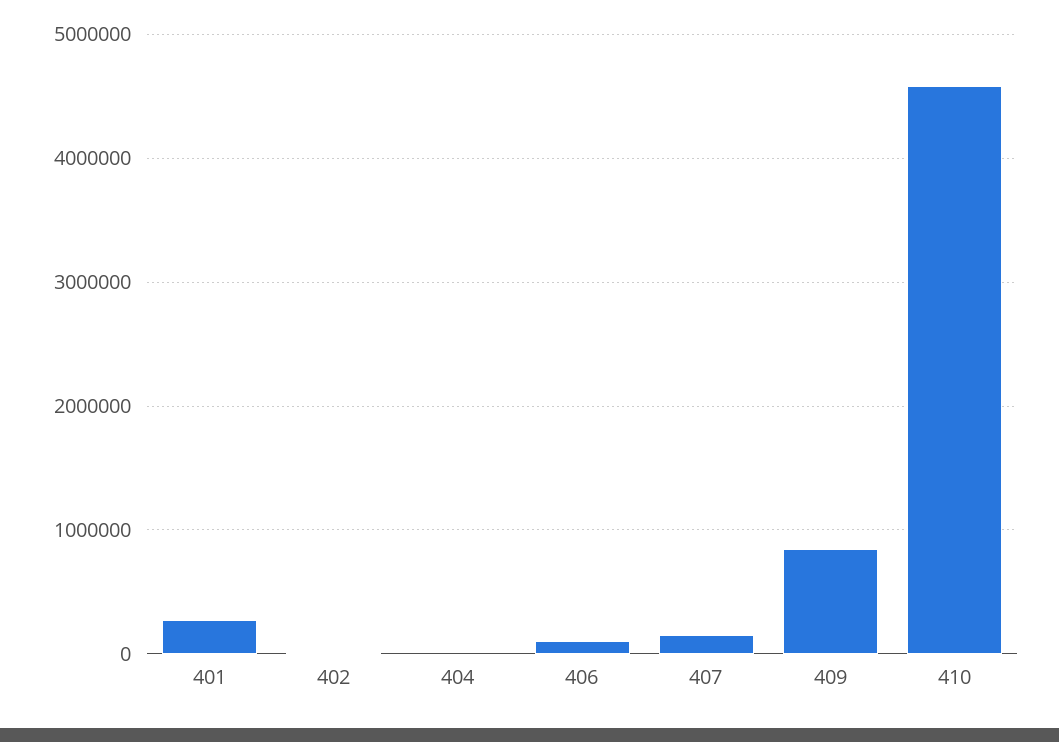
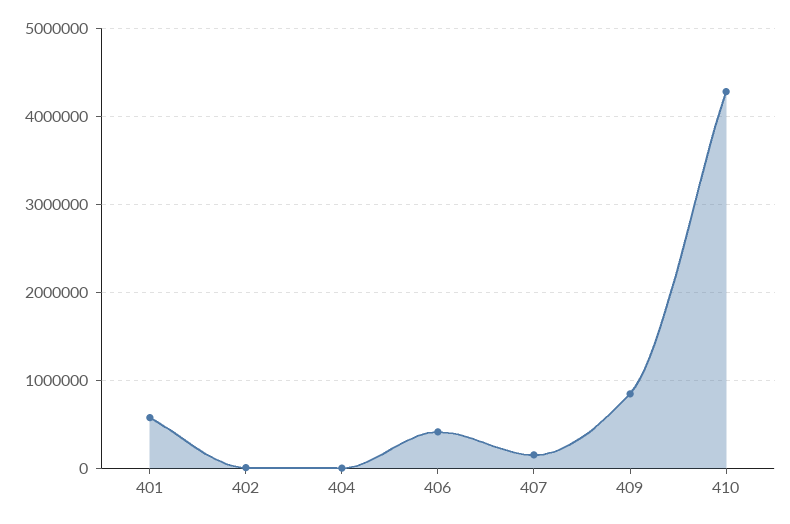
401: 300000 -> 600000
406: 100000 -> 400000
410: 4600000 -> 4300000

